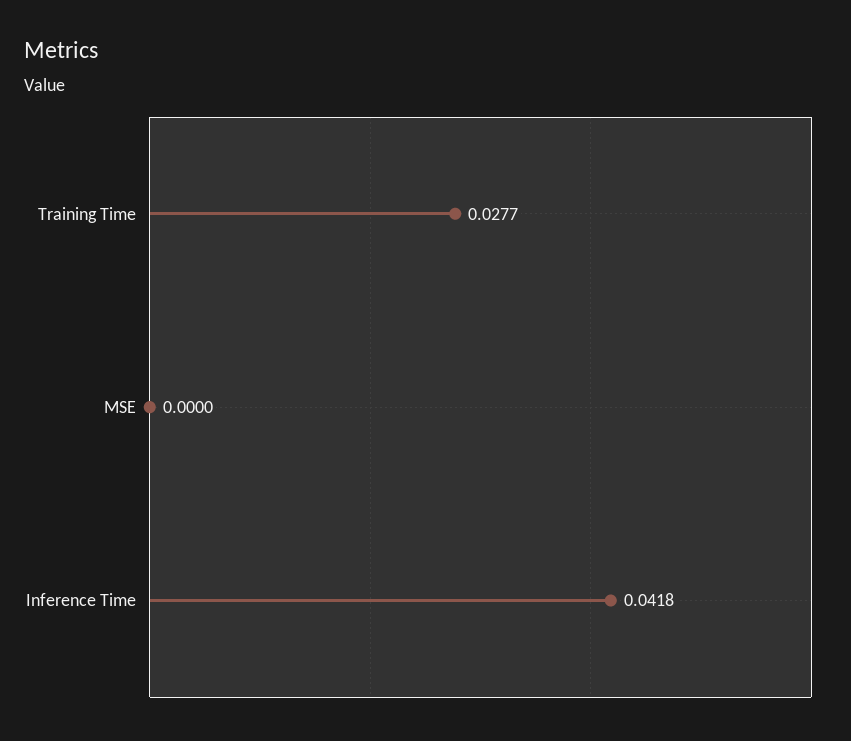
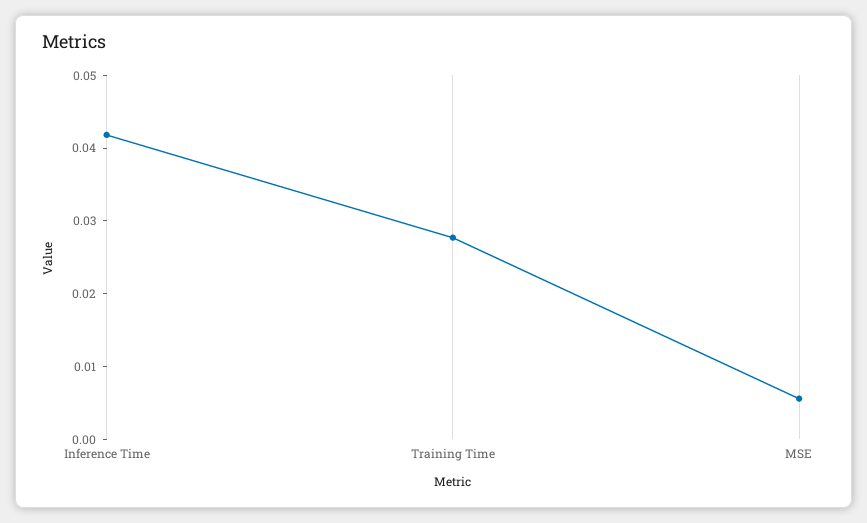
MSE: 0 -> 0.006

